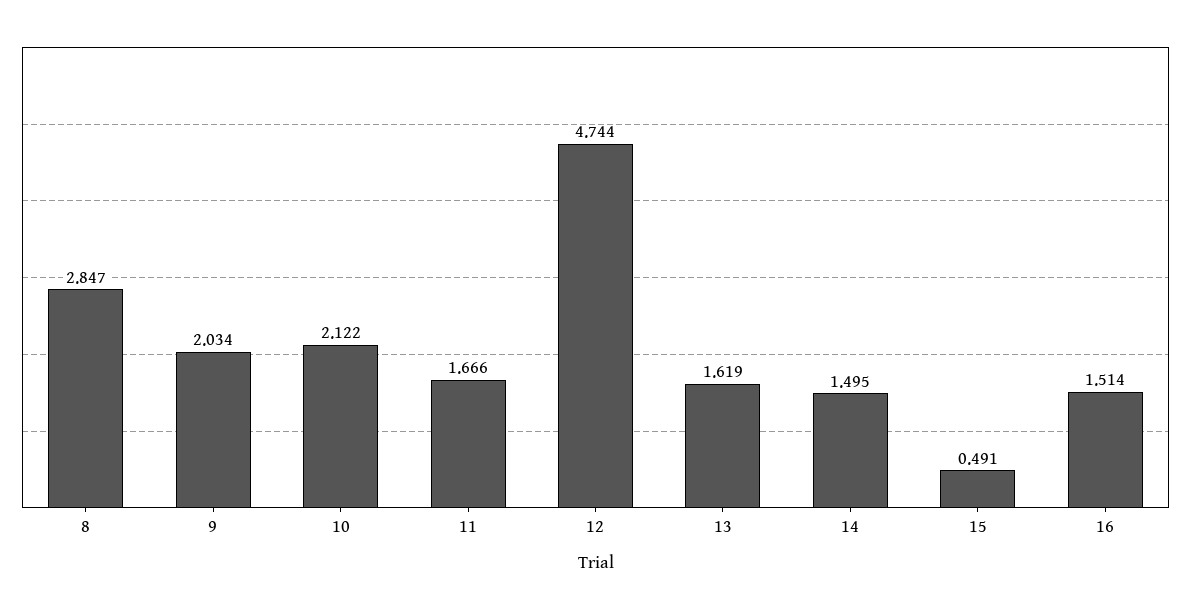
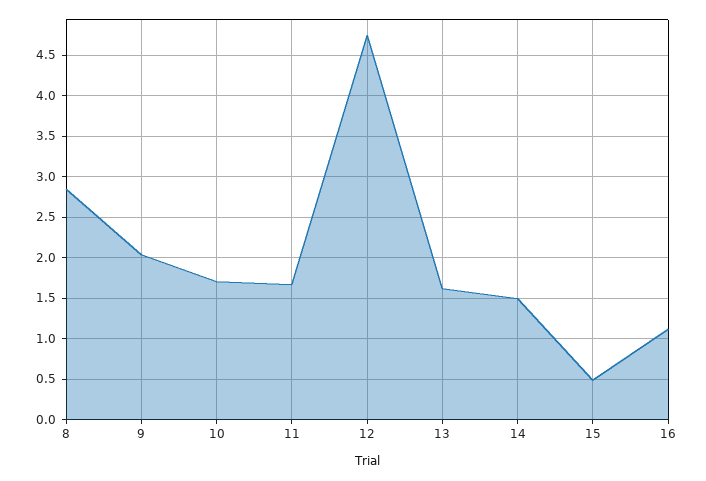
10: 2.122 -> 1.7
16: 1.514 -> 1.1

